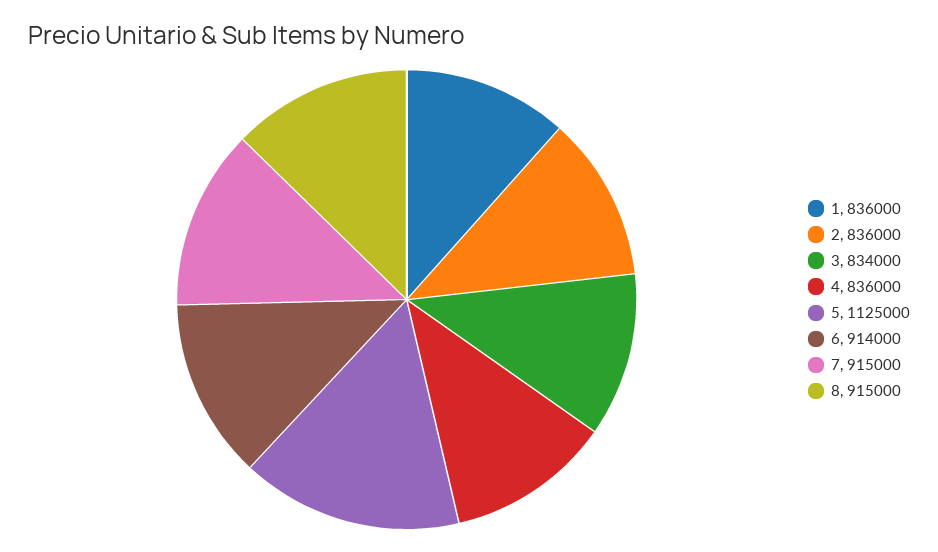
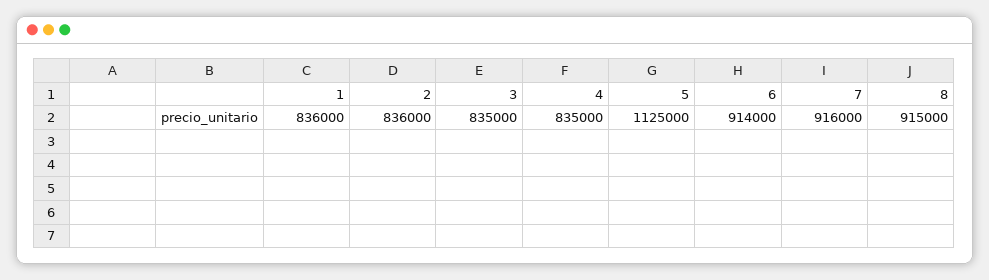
3: 834000 -> 835000
4: 836000 -> 835000
7: 915000 -> 916000

